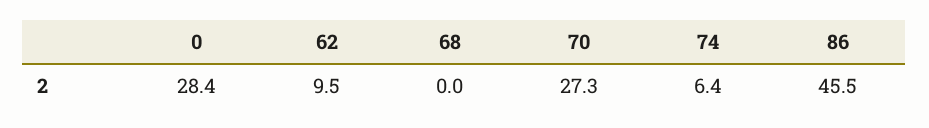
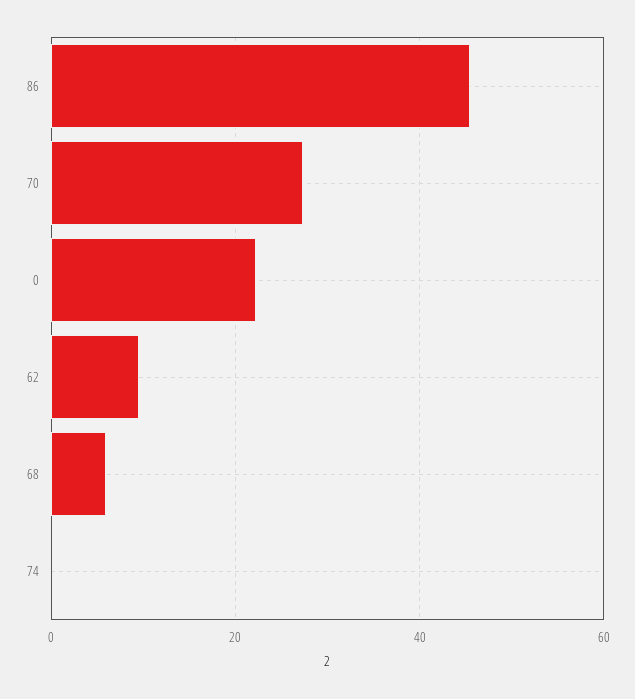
0: 28.4 -> 22
68: 0 -> 6
74: 6.4 -> 0

